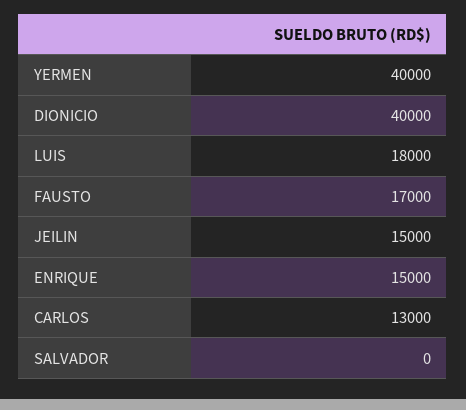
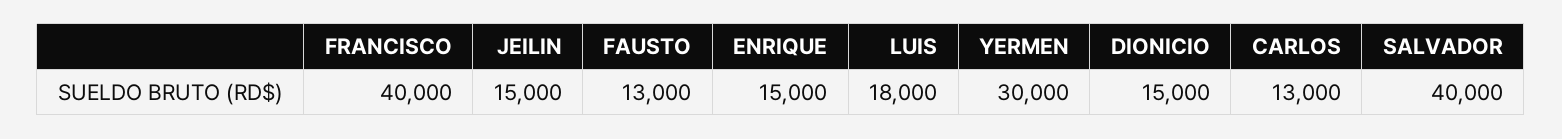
YERMEN: 40000 -> 30000
DIONICIO: 40000 -> 15000
FAUSTO: 17000 -> 13000
SALVADOR: 0 -> 40000
FRANCISCO: none -> 40000

